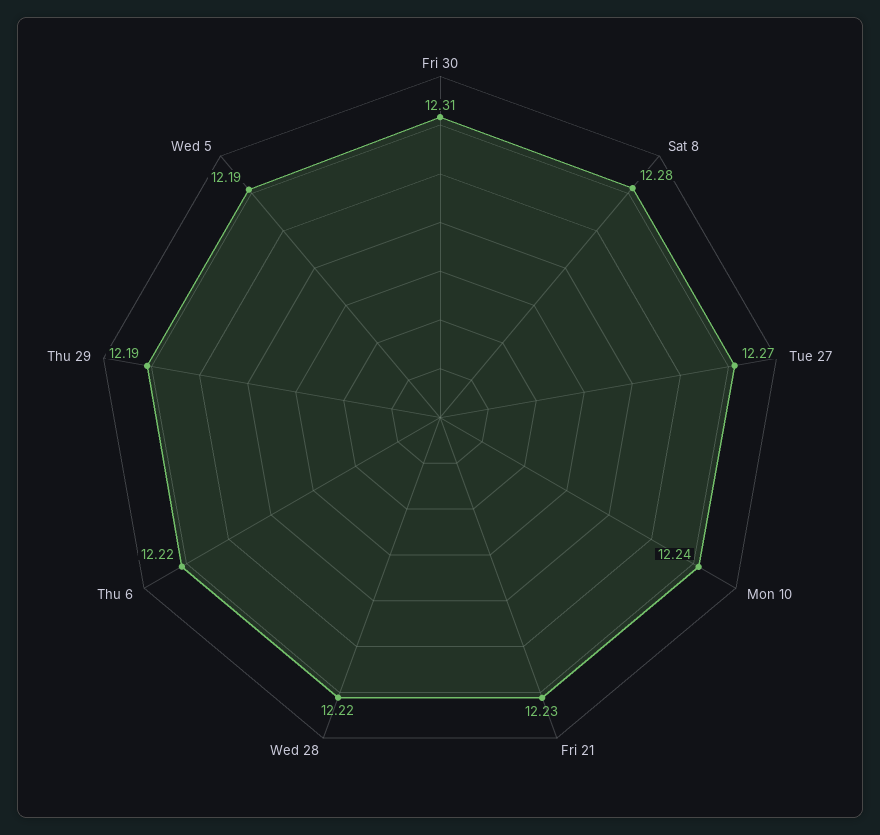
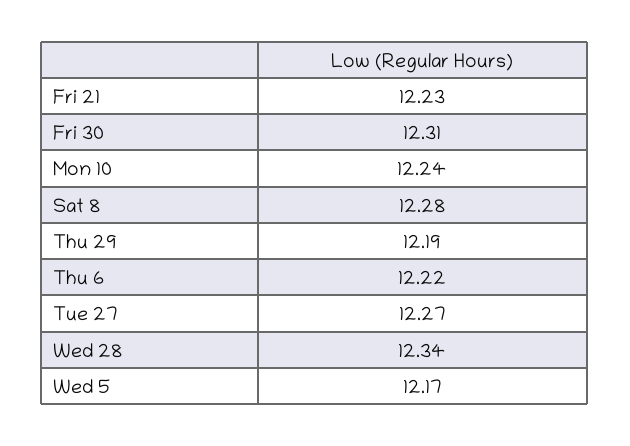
Wed 28: 12.22 -> 12.34
Wed 5: 12.19 -> 12.17

